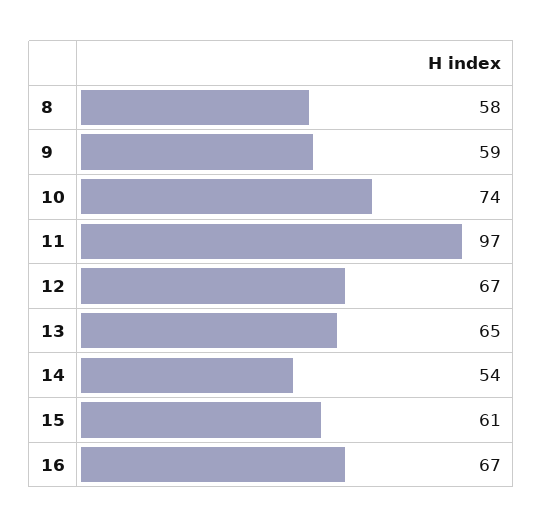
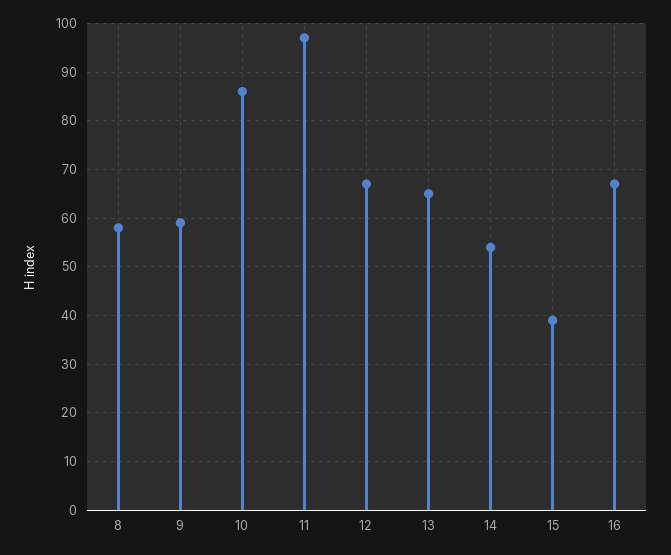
10: 74 -> 85
15: 61 -> 40

